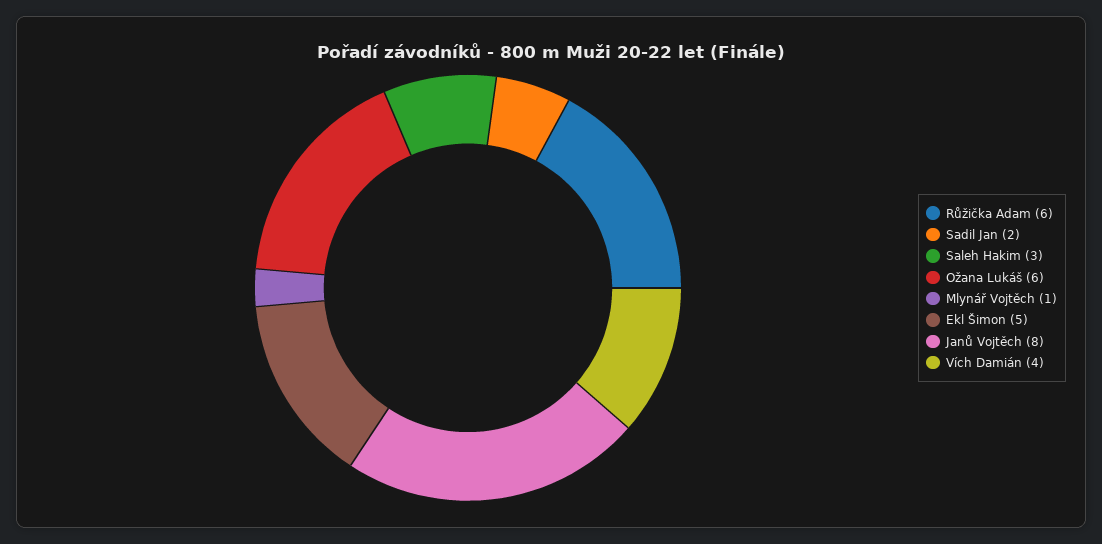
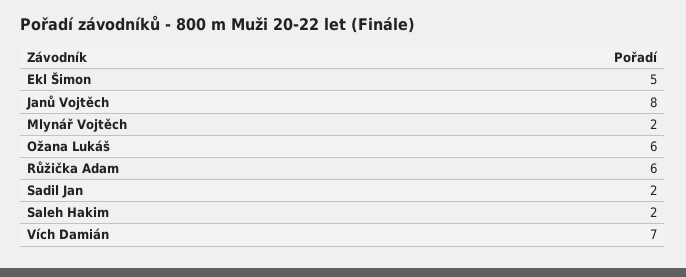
Saleh Hakim: 3 -> 2
Mlynář Vojtěch: 1 -> 2
Vích Damián: 4 -> 7

